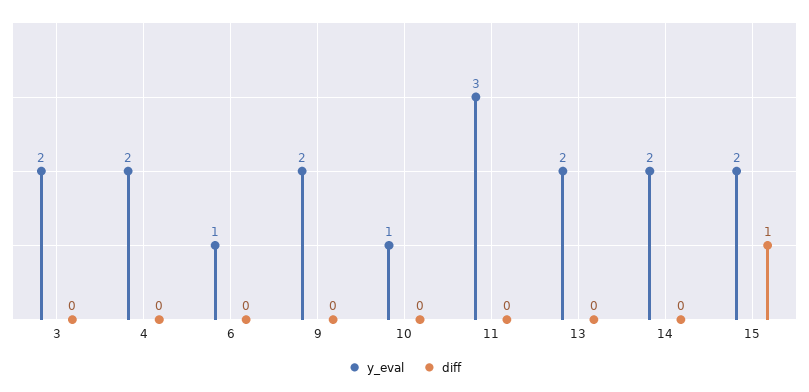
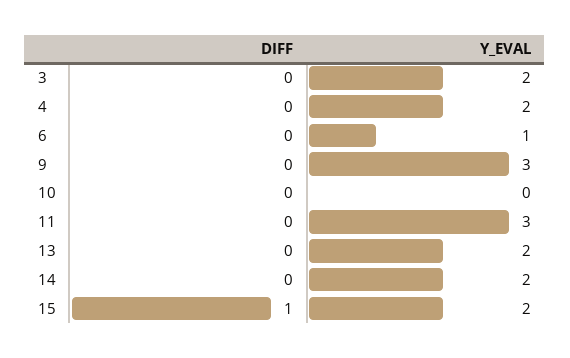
y_eval, 9: 2 -> 3
y_eval, 10: 1 -> 0

